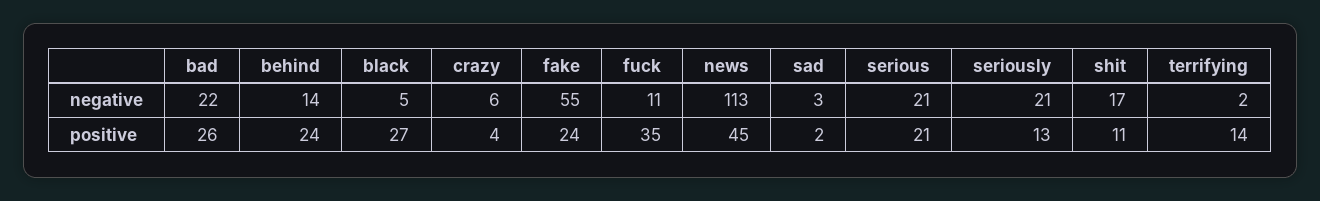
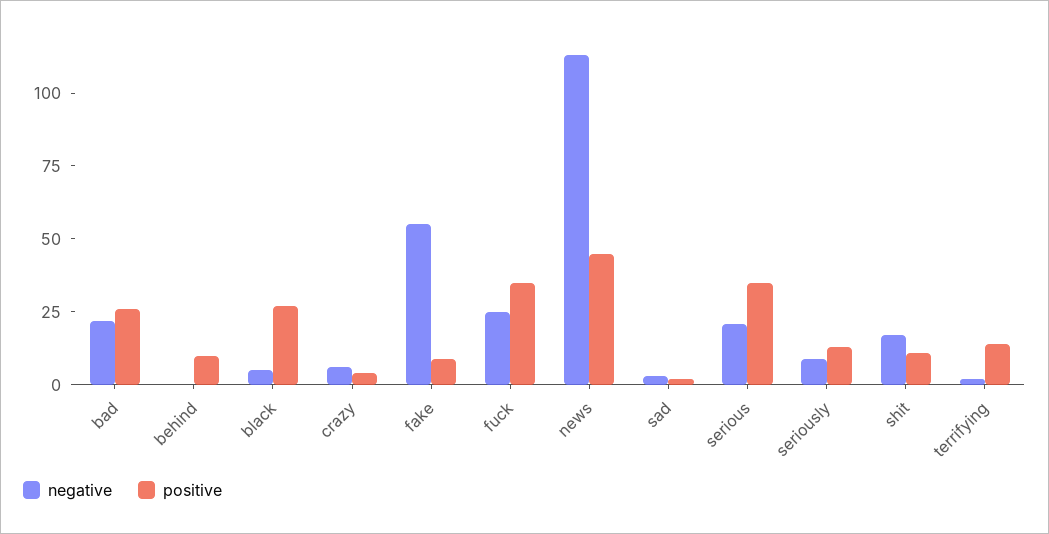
negative, behind: 14 -> 0
negative, fuck: 11 -> 25
negative, seriously: 21 -> 10
positive, behind: 24 -> 10
positive, fake: 24 -> 10
positive, serious: 21 -> 35

